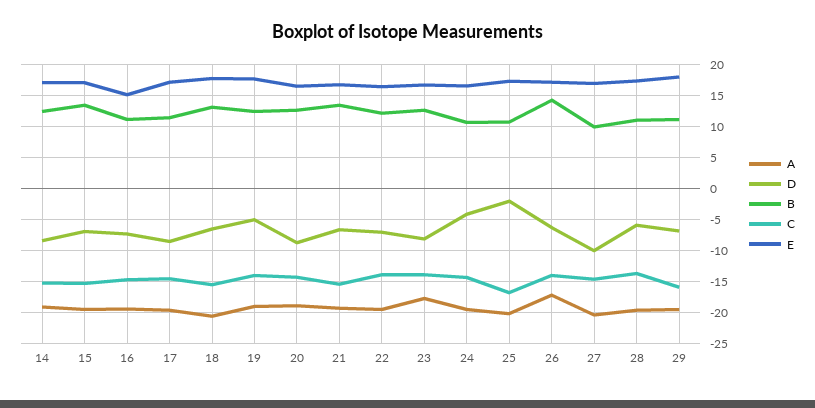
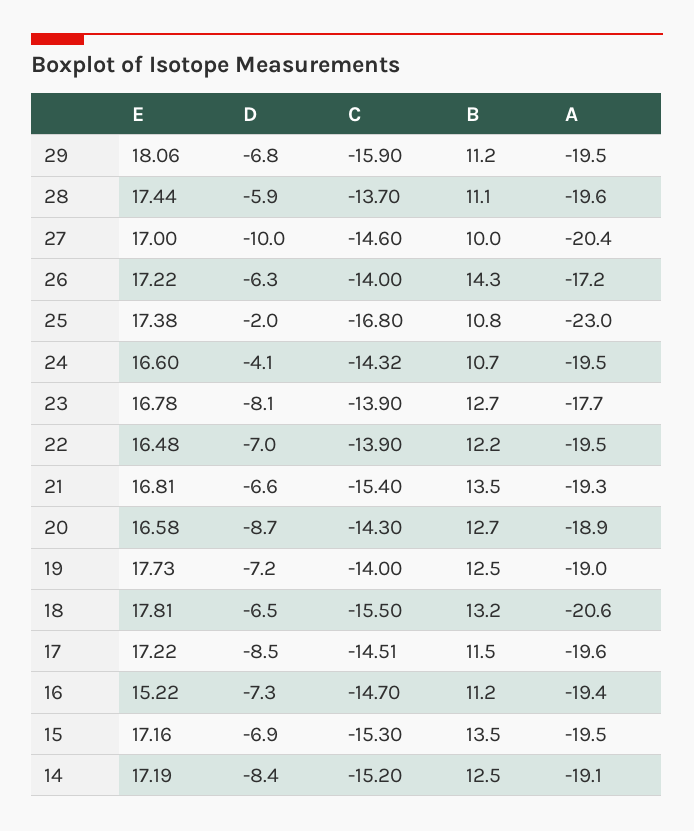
D, 19: -5 -> -7.2
A, 25: -20 -> -23

